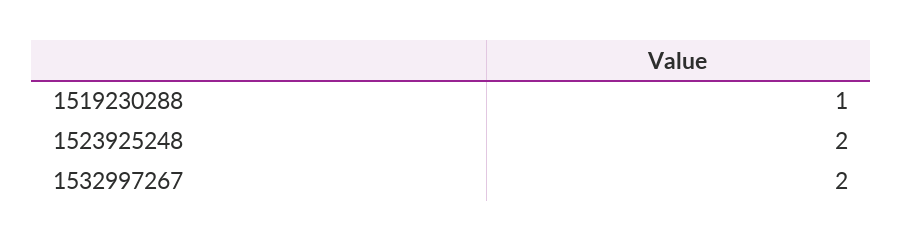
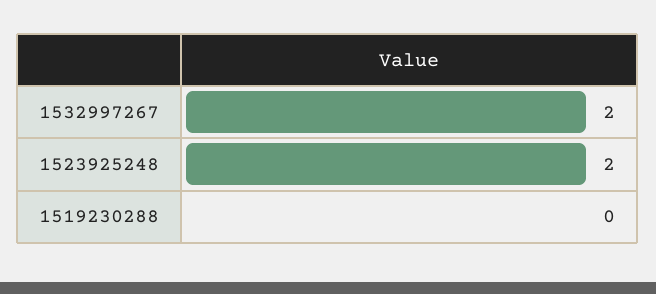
1519230288: 1 -> 0

